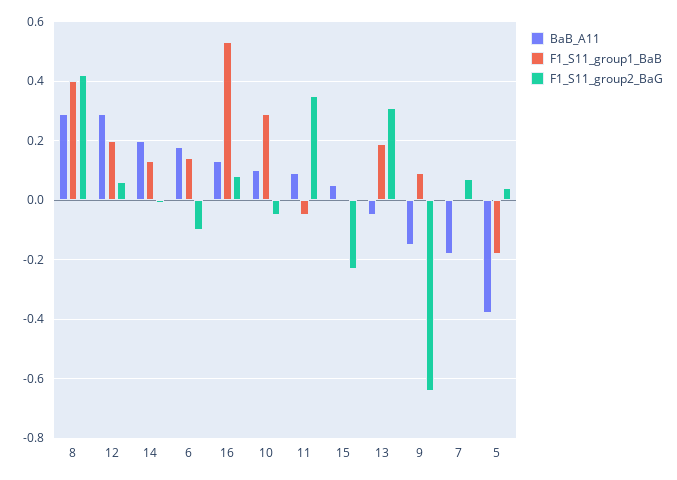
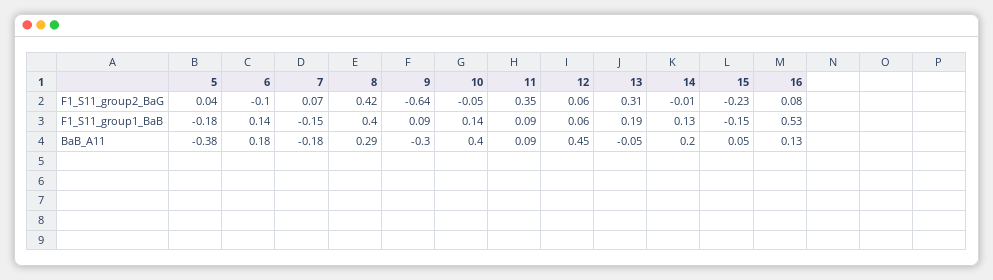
BaB_A11, 12: 0.3 -> 0.45
F1_S11_group1_BaB, 12: 0.2 -> 0.06
BaB_A11, 10: 0.1 -> 0.4
F1_S11_group1_BaB, 10: 0.3 -> 0.14
F1_S11_group1_BaB, 11: -0.05 -> 0.09
F1_S11_group1_BaB, 15: 0 -> -0.15
BaB_A11, 9: -0.15 -> -0.3
F1_S11_group1_BaB, 7: 0 -> -0.15

